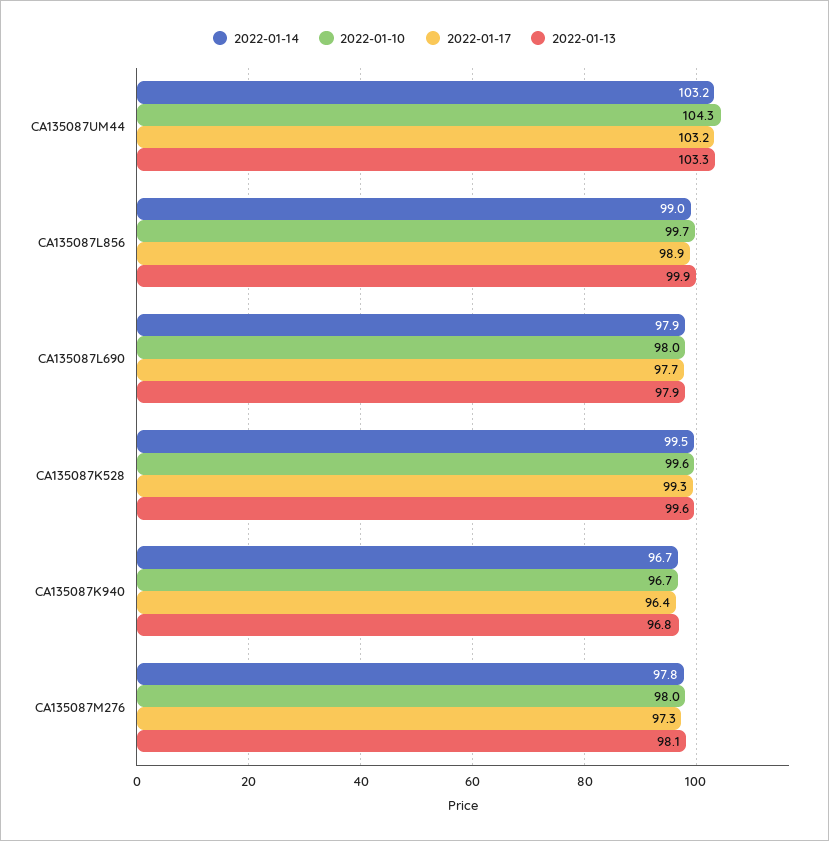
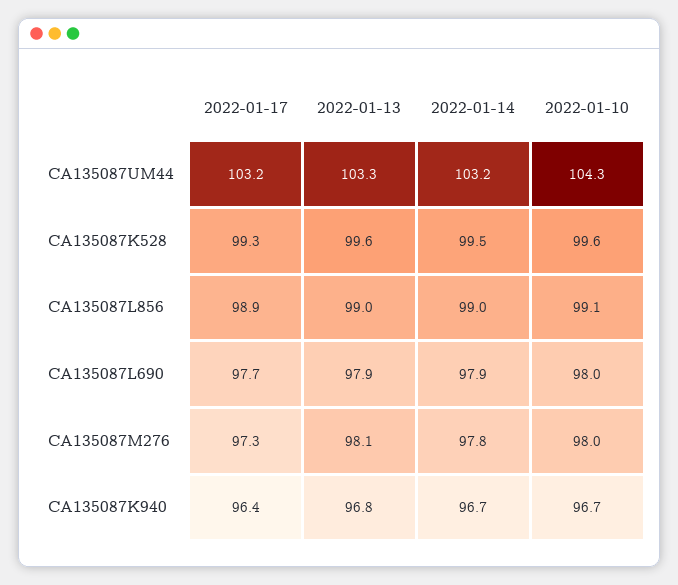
2022-01-10, CA135087L856: 99.7 -> 99.1
2022-01-13, CA135087L856: 99.9 -> 99

